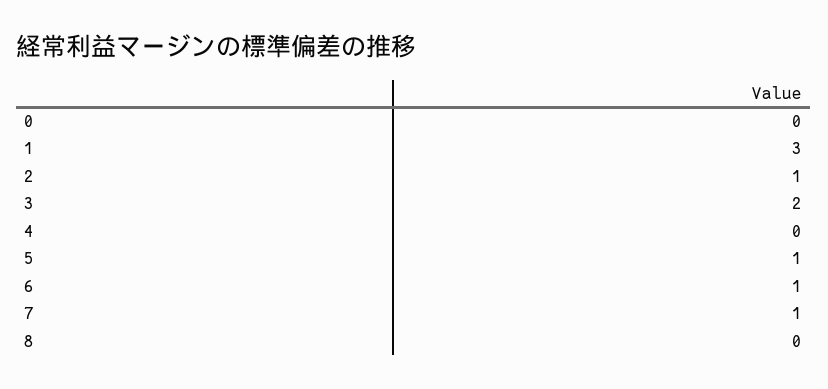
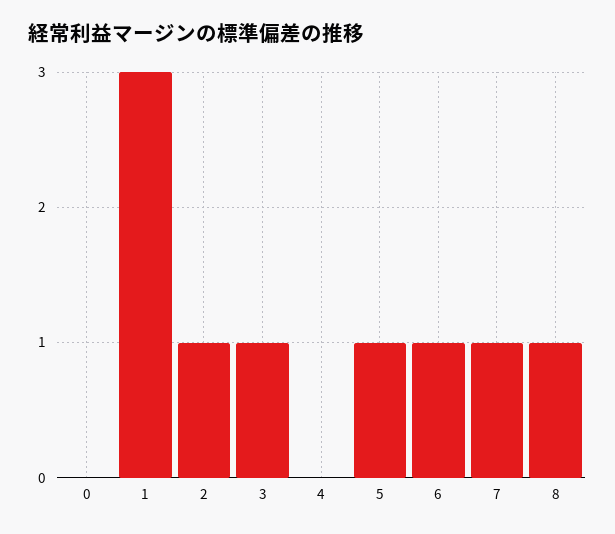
3: 2 -> 1
8: 0 -> 1

